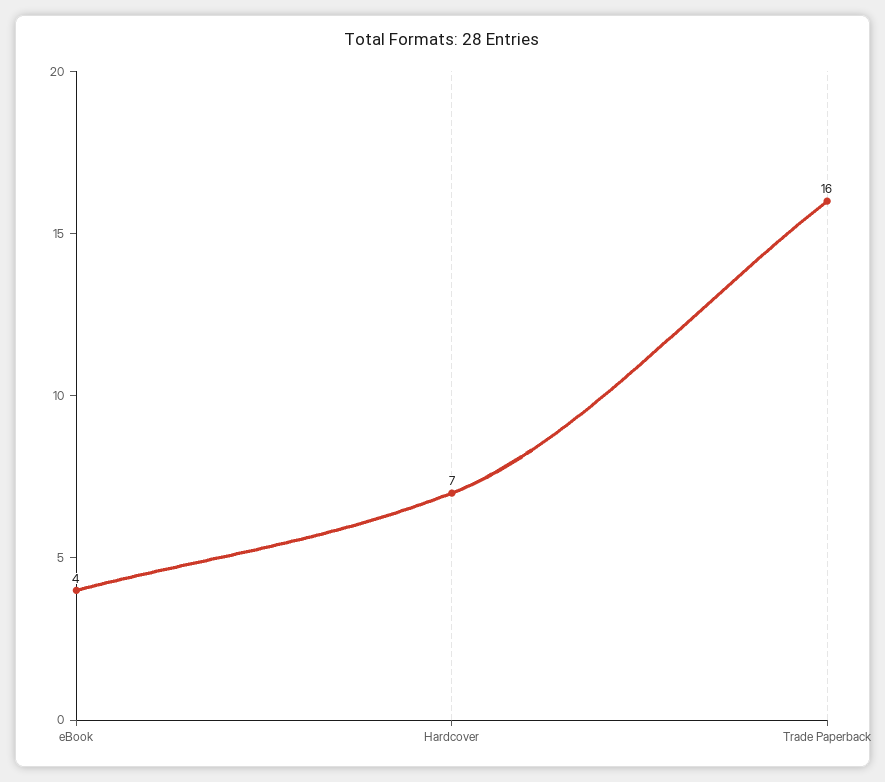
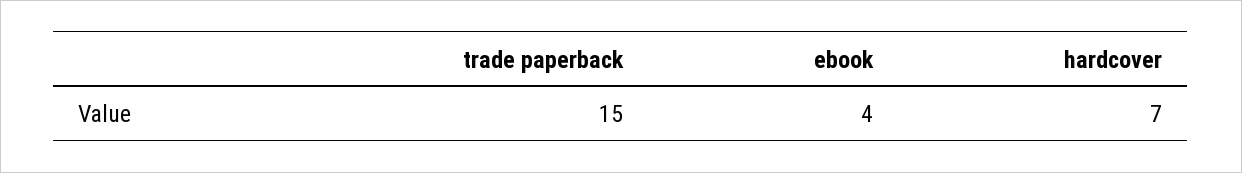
Trade Paperback: 16 -> 15

